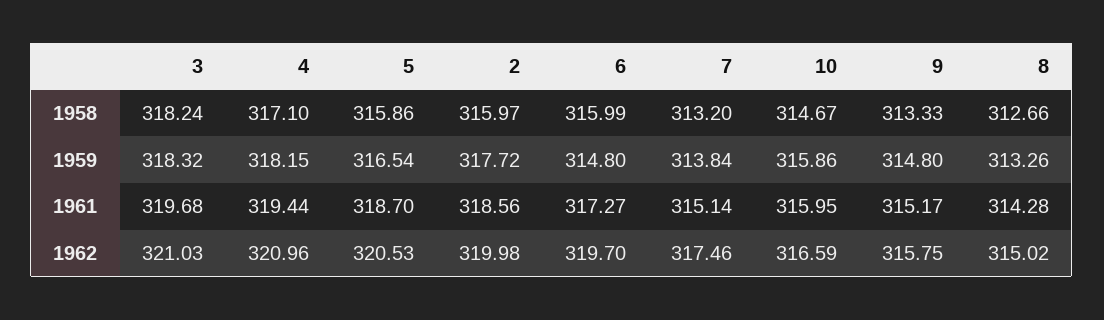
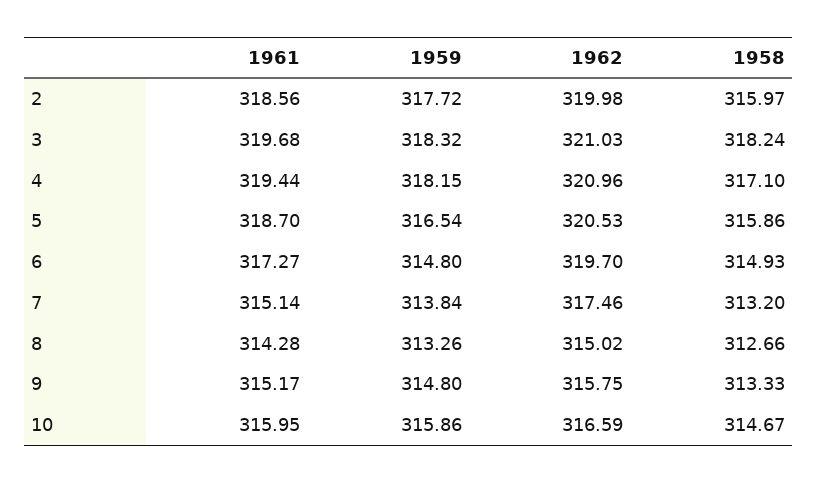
6, 1958: 315.99 -> 314.93

